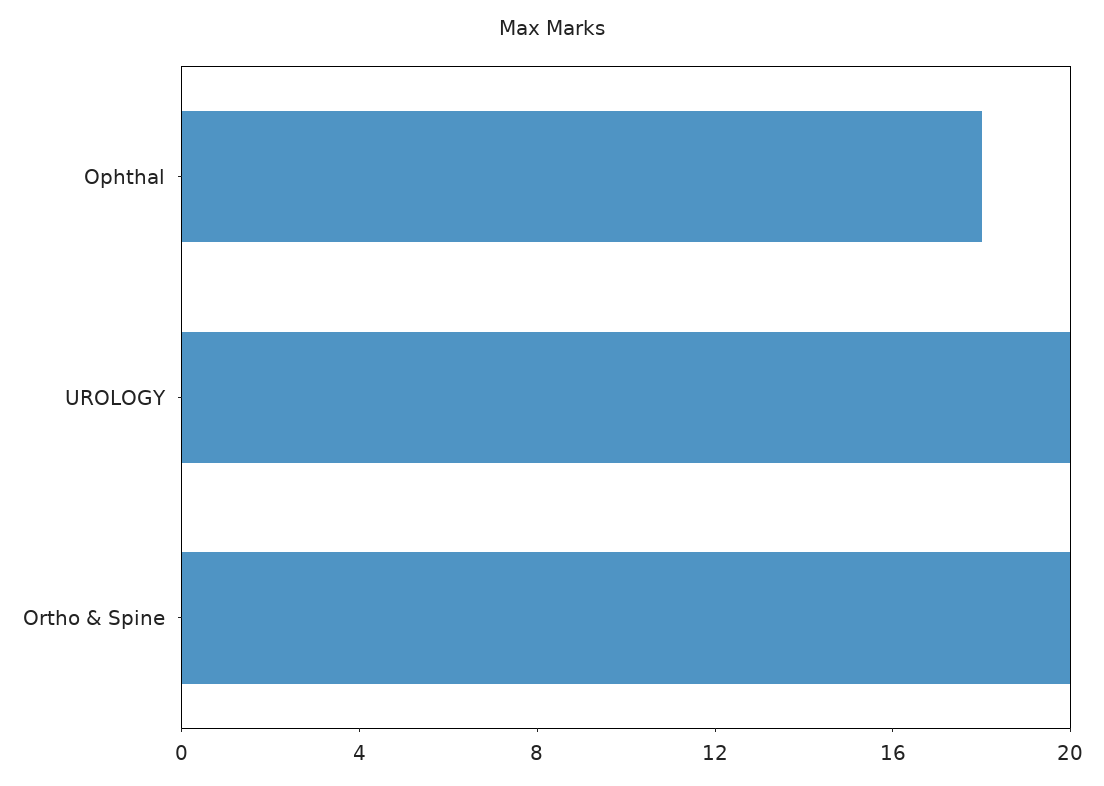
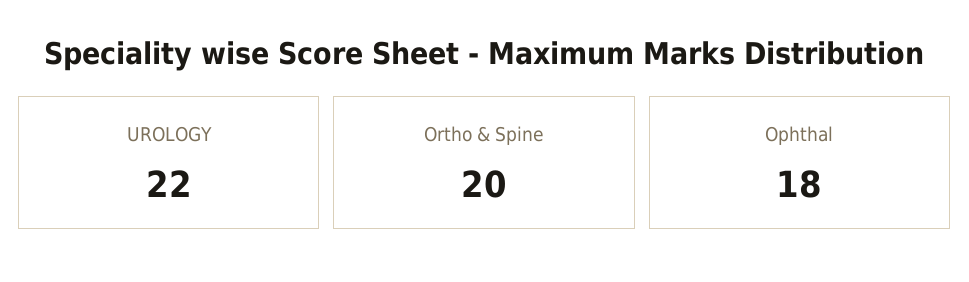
UROLOGY: 20 -> 22

